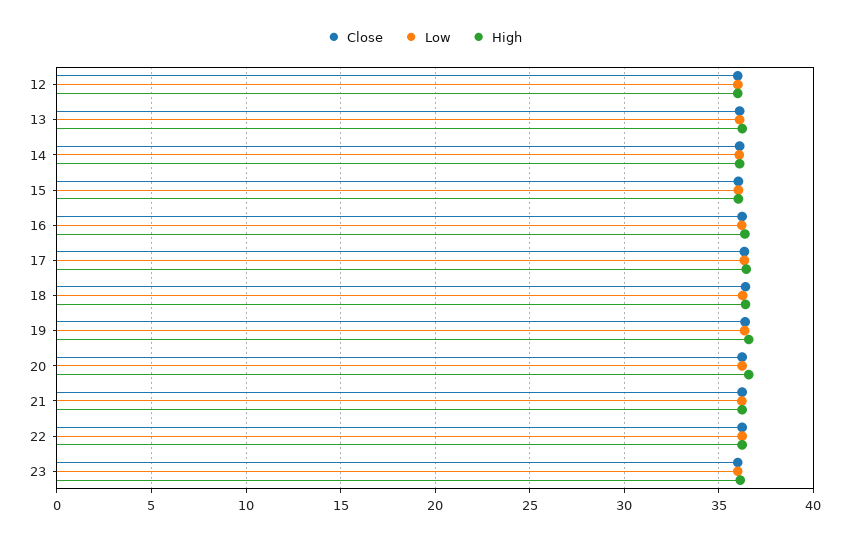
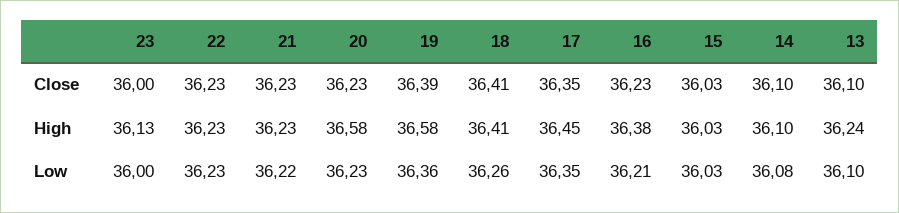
Close, 12: 36 -> none
Low, 12: 36 -> none
High, 12: 36 -> none

